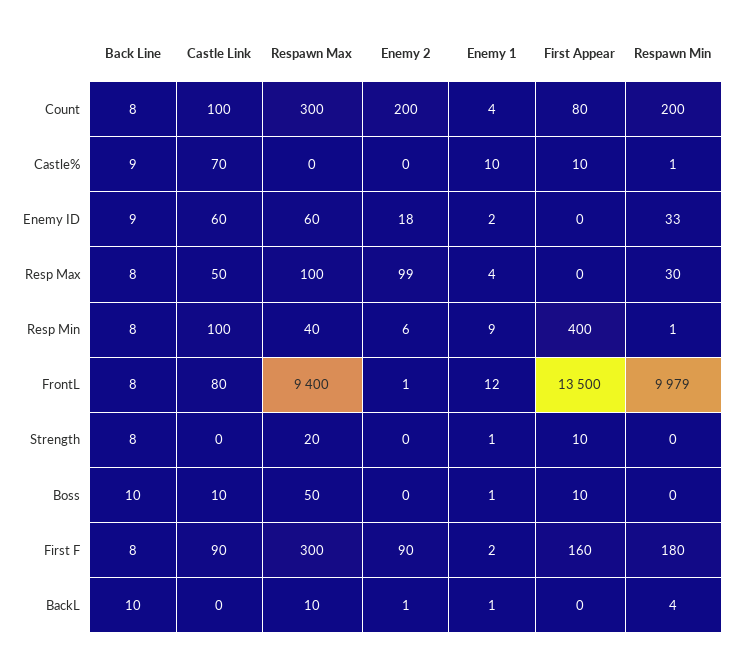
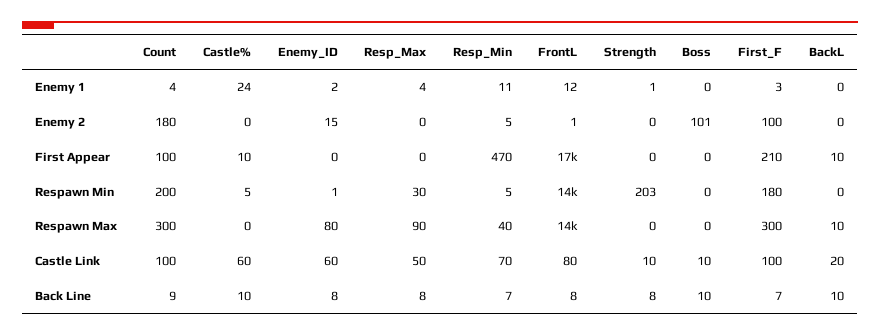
Back Line, Count: 8 -> 9
Enemy 2, Count: 200 -> 180
First Appear, Count: 80 -> 100
Back Line, Castle%: 9 -> 10
Castle Link, Castle%: 70 -> 60
Enemy 1, Castle%: 10 -> 24
Respawn Min, Castle%: 1 -> 5
Back Line, Enemy ID: 9 -> 8
Respawn Max, Enemy ID: 60 -> 80
Enemy 2, Enemy ID: 18 -> 15
Respawn Min, Enemy ID: 33 -> 1
Respawn Max, Resp Max: 100 -> 90
Enemy 2, Resp Max: 99 -> 0
Back Line, Resp Min: 8 -> 7
Castle Link, Resp Min: 100 -> 70
Enemy 2, Resp Min: 6 -> 5
Enemy 1, Resp Min: 9 -> 11
First Appear, Resp Min: 400 -> 470
Respawn Min, Resp Min: 1 -> 5
Respawn Max, FrontL: 9400 -> 14000
First Appear, FrontL: 13500 -> 17000
Respawn Min, FrontL: 9979 -> 14000
Castle Link, Strength: 0 -> 10
Respawn Max, Strength: 20 -> 0
First Appear, Strength: 10 -> 0
Respawn Min, Strength: 0 -> 203
Respawn Max, Boss: 50 -> 0
Enemy 2, Boss: 0 -> 101
Enemy 1, Boss: 1 -> 0
First Appear, Boss: 10 -> 0
Back Line, First F: 8 -> 7
Castle Link, First F: 90 -> 100
Enemy 2, First F: 90 -> 100
Enemy 1, First F: 2 -> 3
First Appear, First F: 160 -> 210
Castle Link, BackL: 0 -> 20
Enemy 2, BackL: 1 -> 0
Enemy 1, BackL: 1 -> 0
First Appear, BackL: 0 -> 10
Respawn Min, BackL: 4 -> 0

